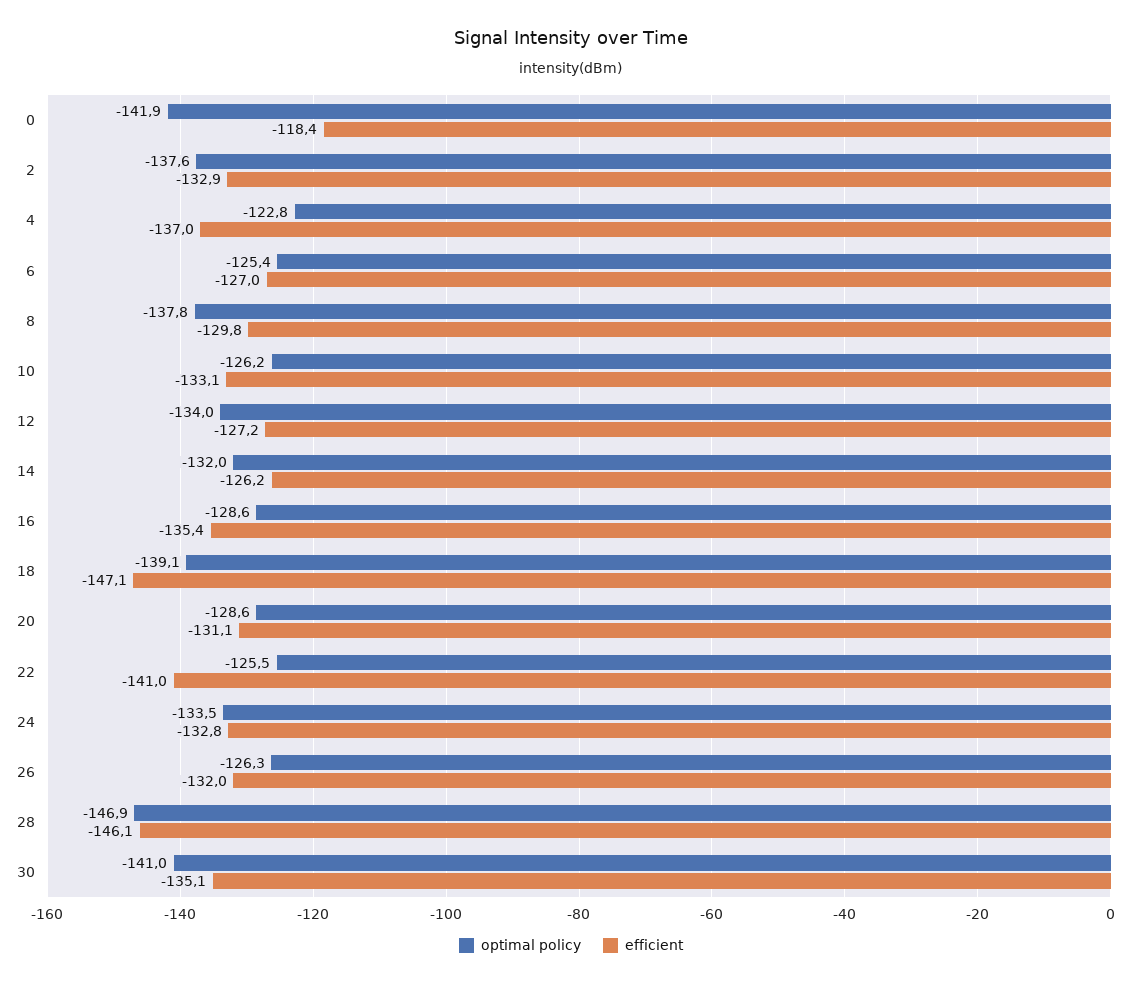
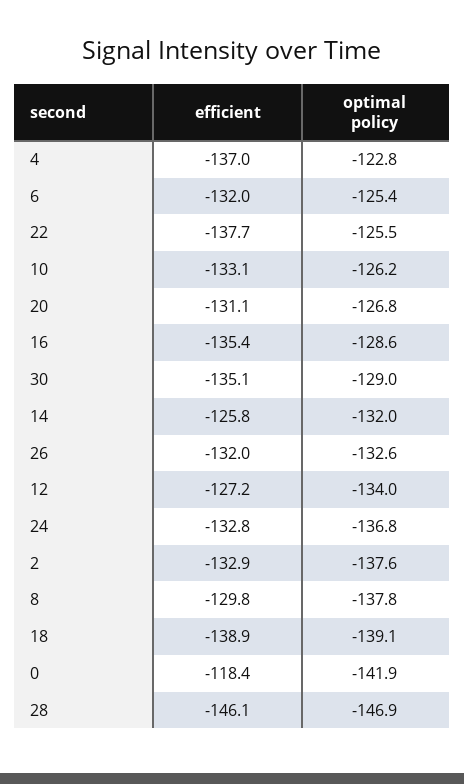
efficient, 6: -127 -> -132
efficient, 14: -126.2 -> -125.8
efficient, 18: -147.1 -> -138.9
optimal policy, 20: -128.6 -> -126.8
efficient, 22: -141 -> -137.7
optimal policy, 24: -133.5 -> -136.8
optimal policy, 26: -126.3 -> -132.6
optimal policy, 30: -141 -> -129

